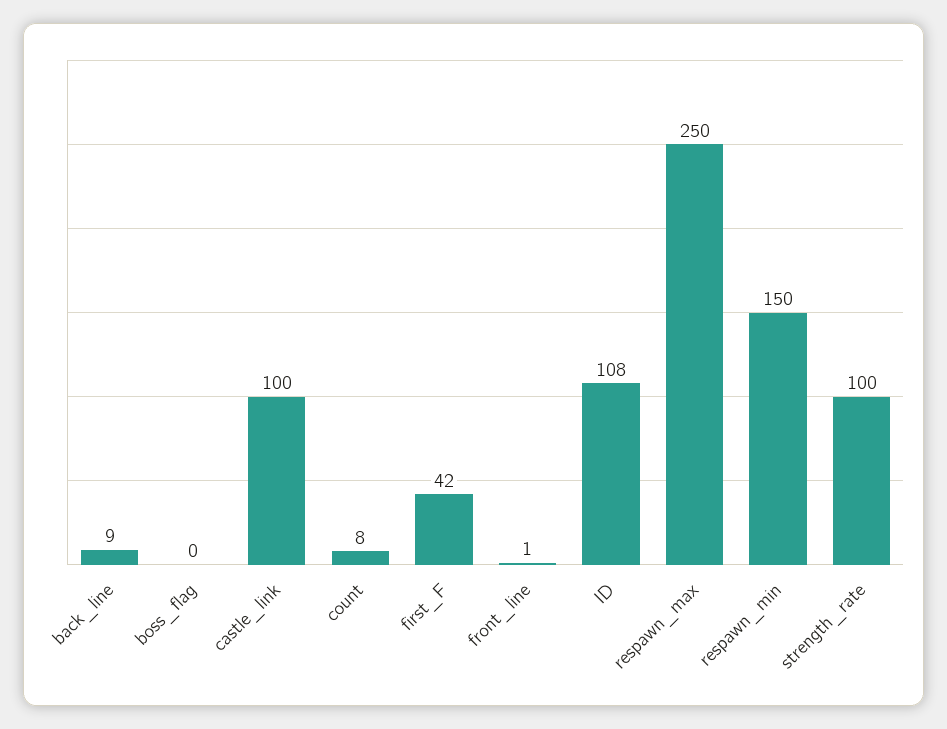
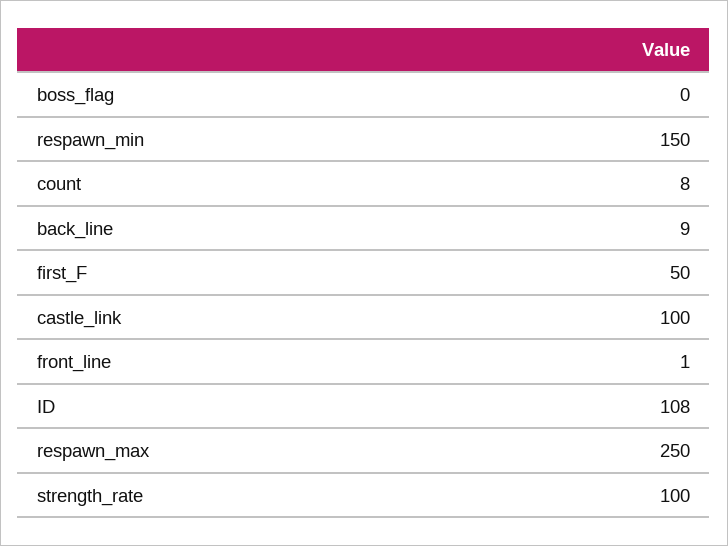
first_F: 42 -> 50

